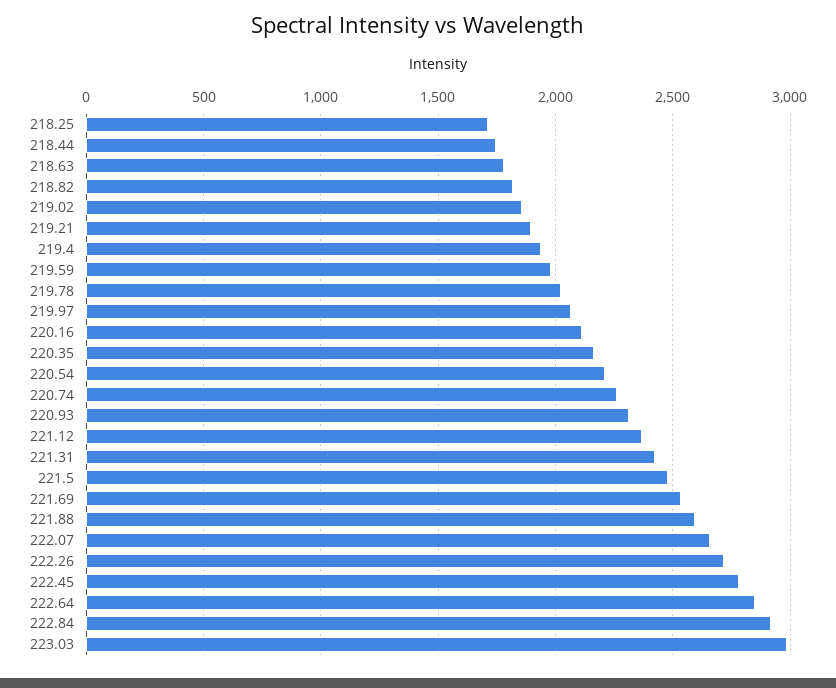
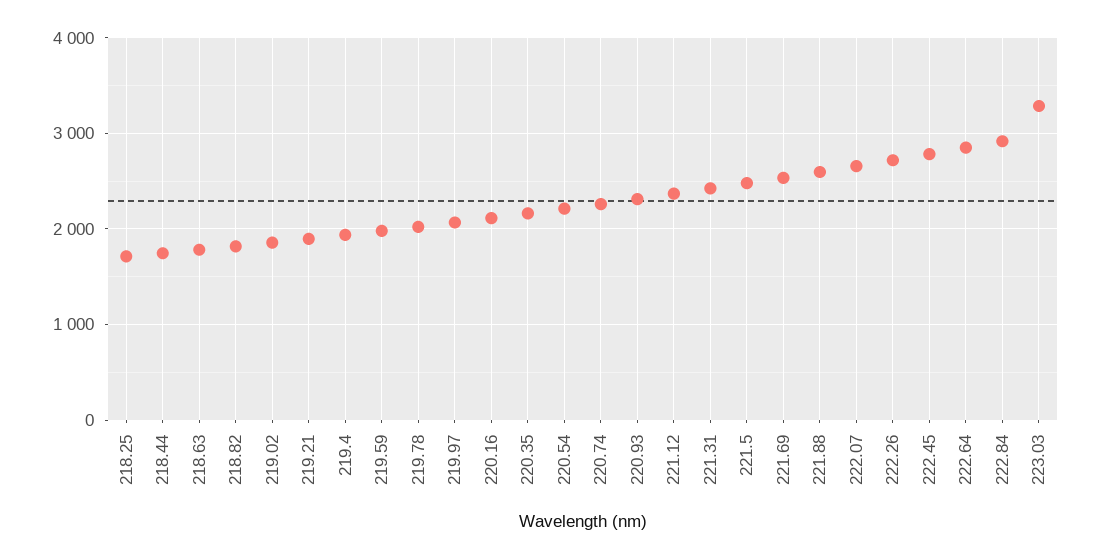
223.03: 3000 -> 3300

